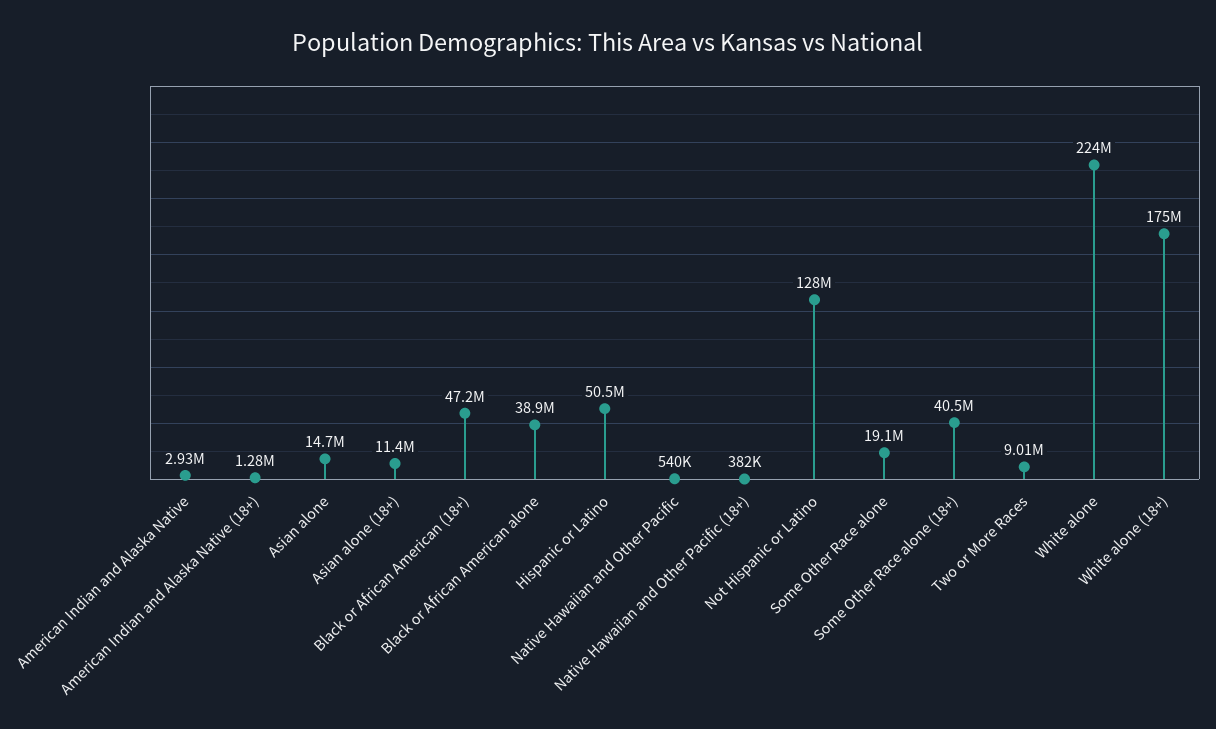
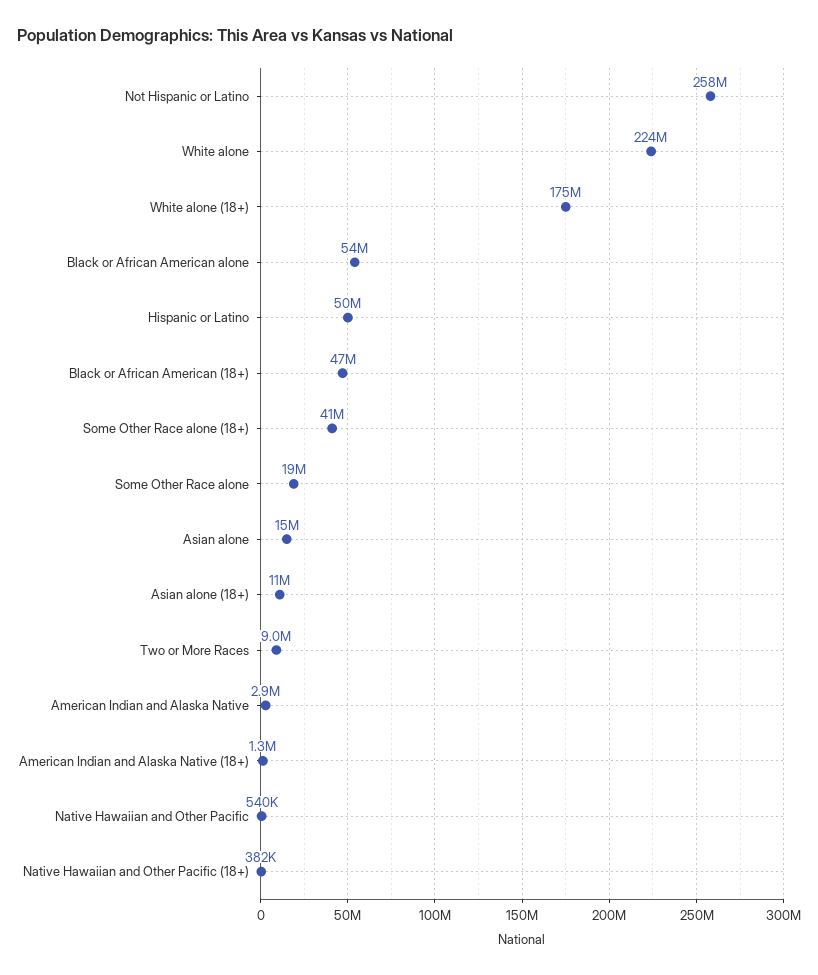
Black or African American alone: 38900000 -> 54000000
Not Hispanic or Latino: 128000000 -> 258000000

